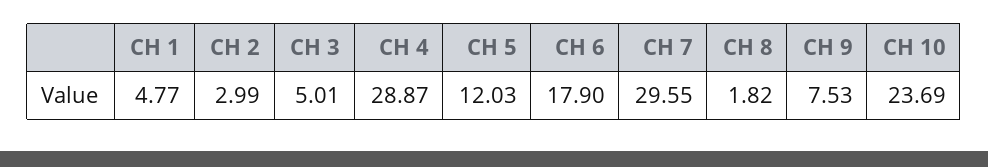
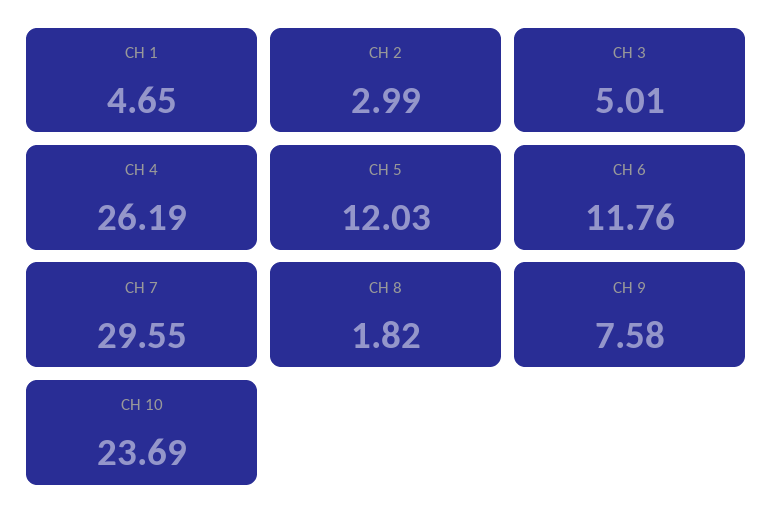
CH 1: 4.77 -> 4.65
CH 4: 28.87 -> 26.19
CH 6: 17.9 -> 11.76
CH 9: 7.53 -> 7.58

